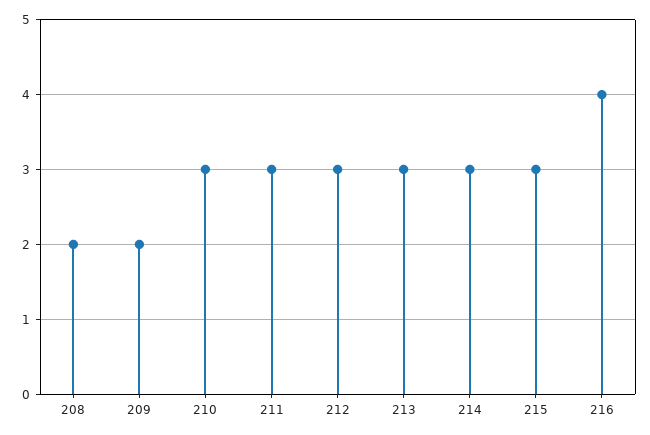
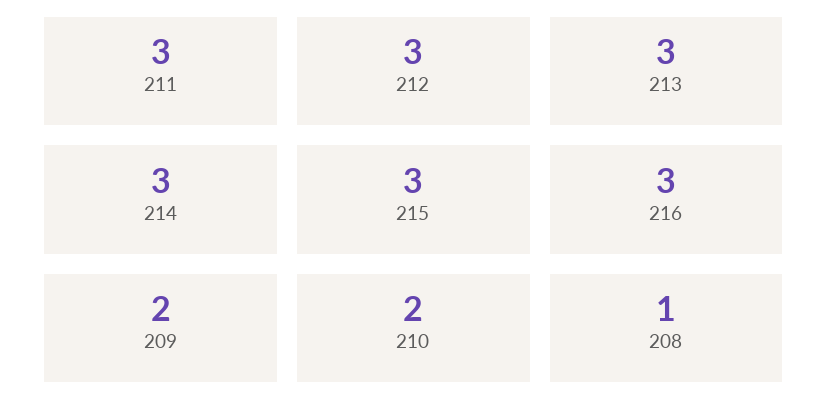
208: 2 -> 1
210: 3 -> 2
216: 4 -> 3

